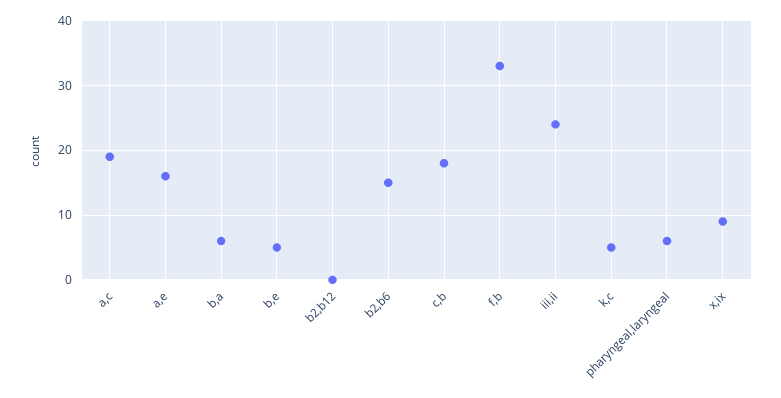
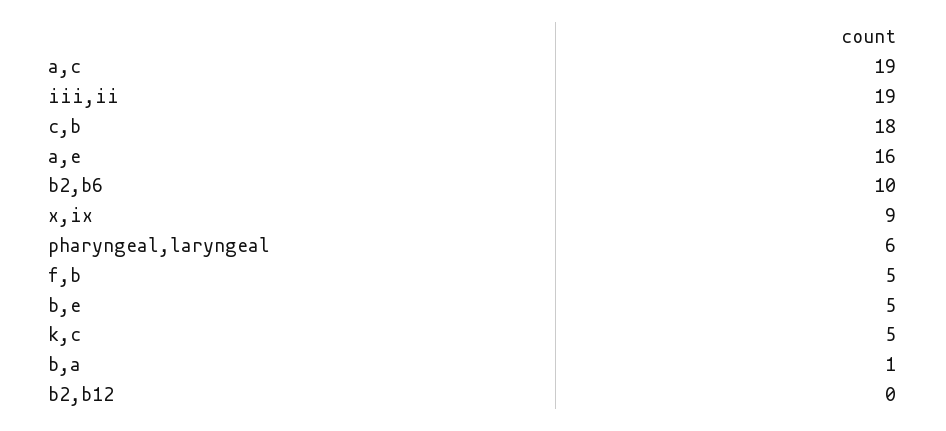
b,a: 6 -> 1
b2,b6: 15 -> 10
f,b: 33 -> 5
iii,ii: 24 -> 19

